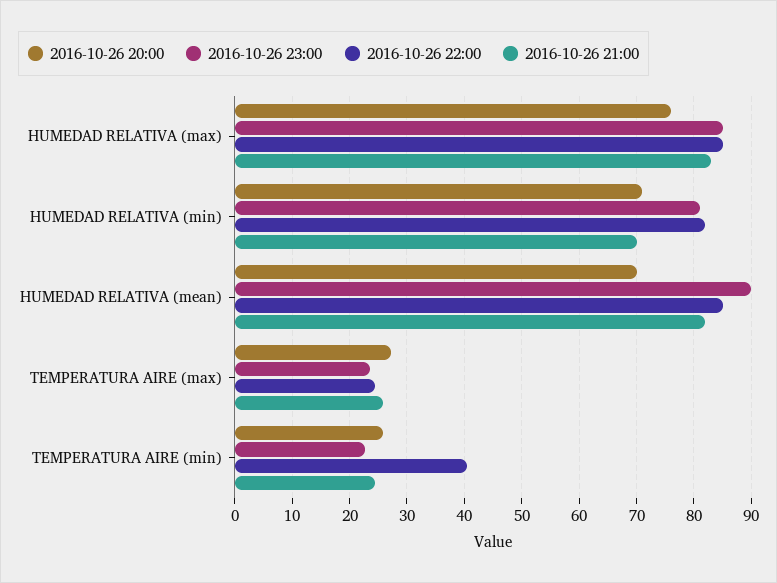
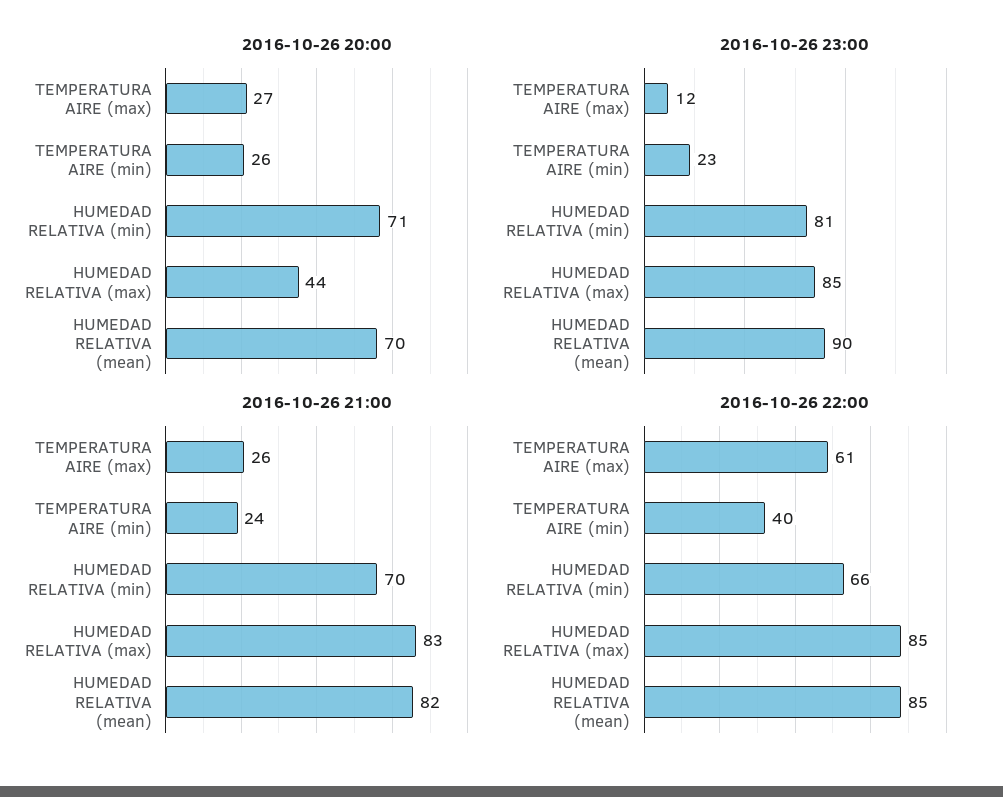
2016-10-26 20:00, HUMEDAD RELATIVA (max): 76 -> 44
2016-10-26 22:00, HUMEDAD RELATIVA (min): 82 -> 66
2016-10-26 23:00, TEMPERATURA AIRE (max): 24 -> 12
2016-10-26 22:00, TEMPERATURA AIRE (max): 24 -> 61

